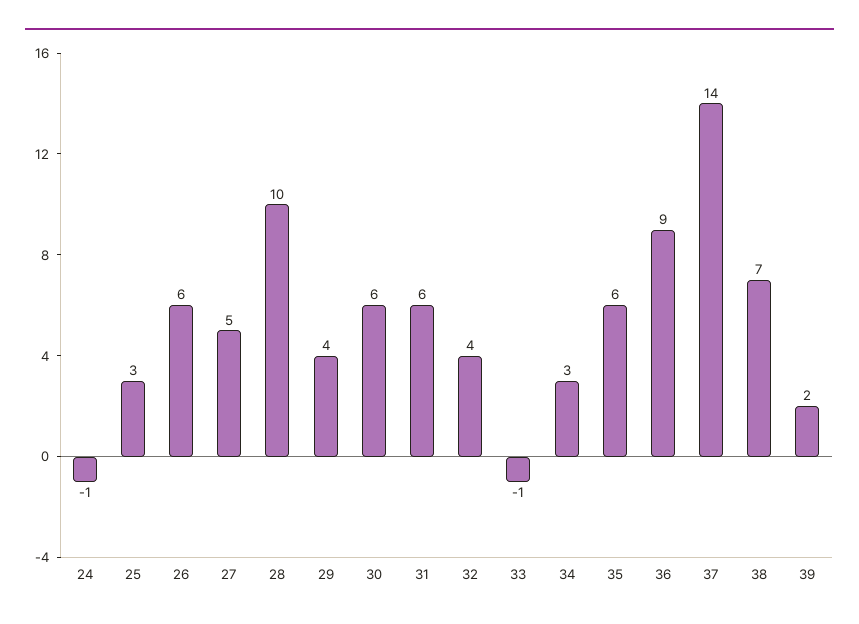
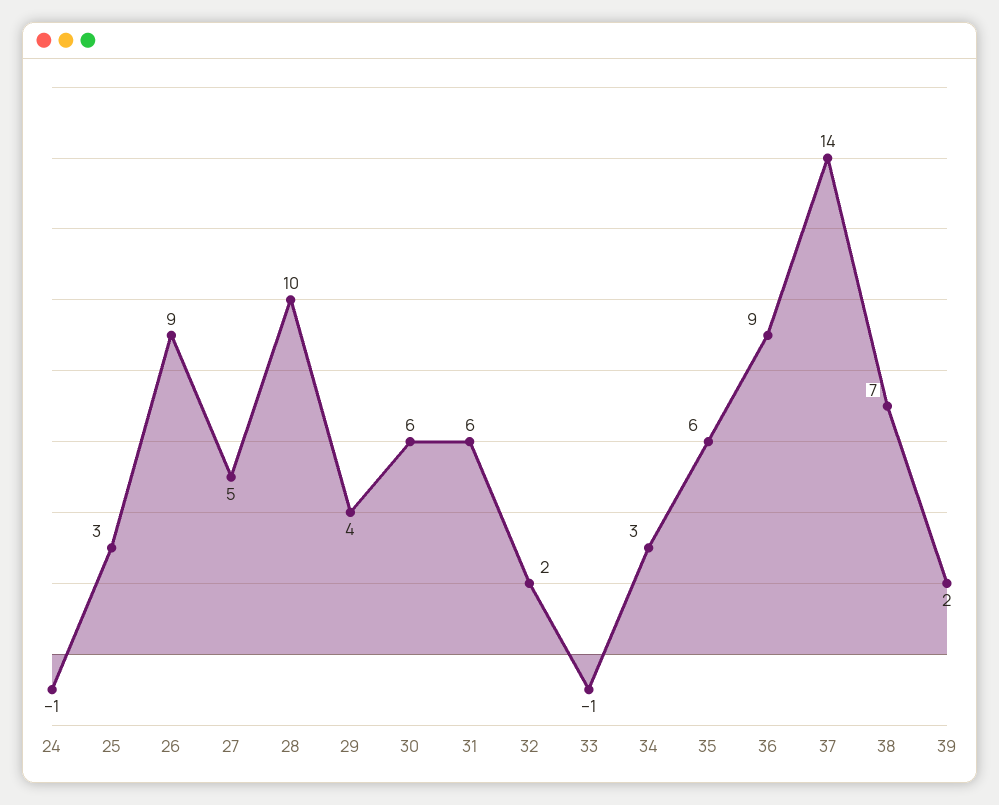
26: 6 -> 9
32: 4 -> 2

